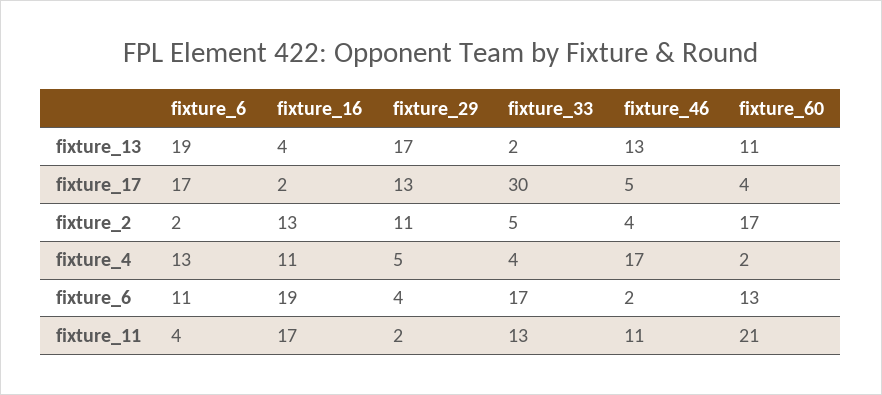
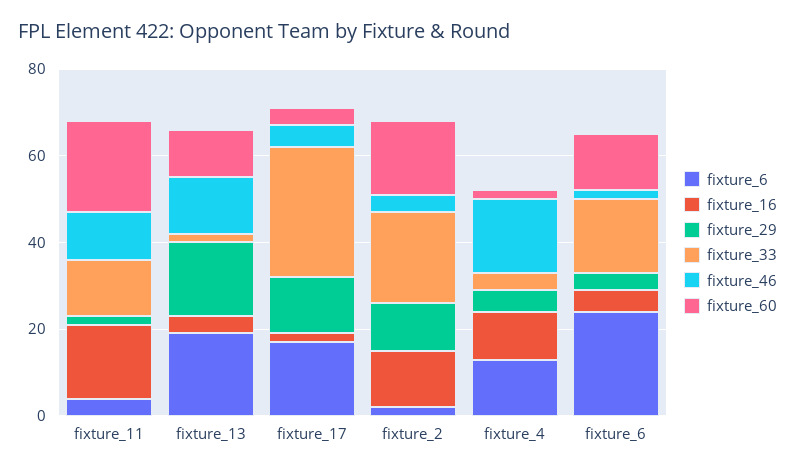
fixture_33, fixture_2: 5 -> 20
fixture_6, fixture_6: 11 -> 25
fixture_16, fixture_6: 19 -> 5

